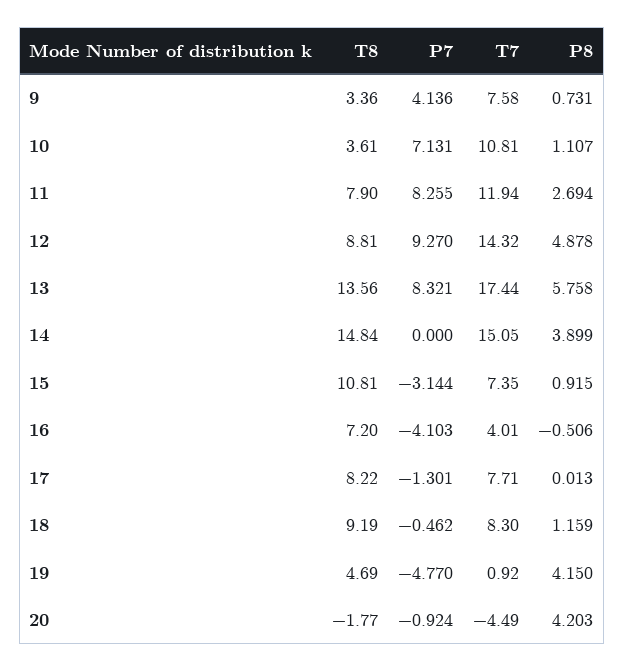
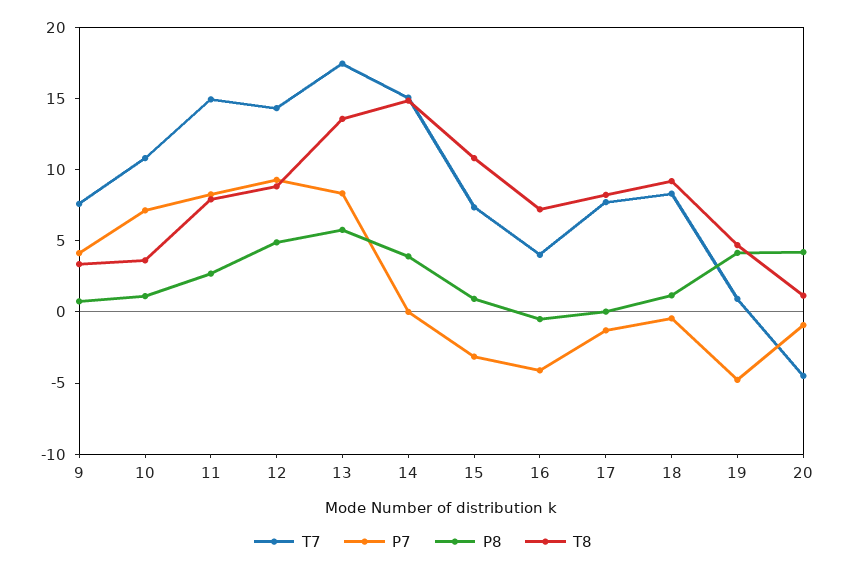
T7, 11: 11.94 -> 15
T8, 20: -1.77 -> 1

